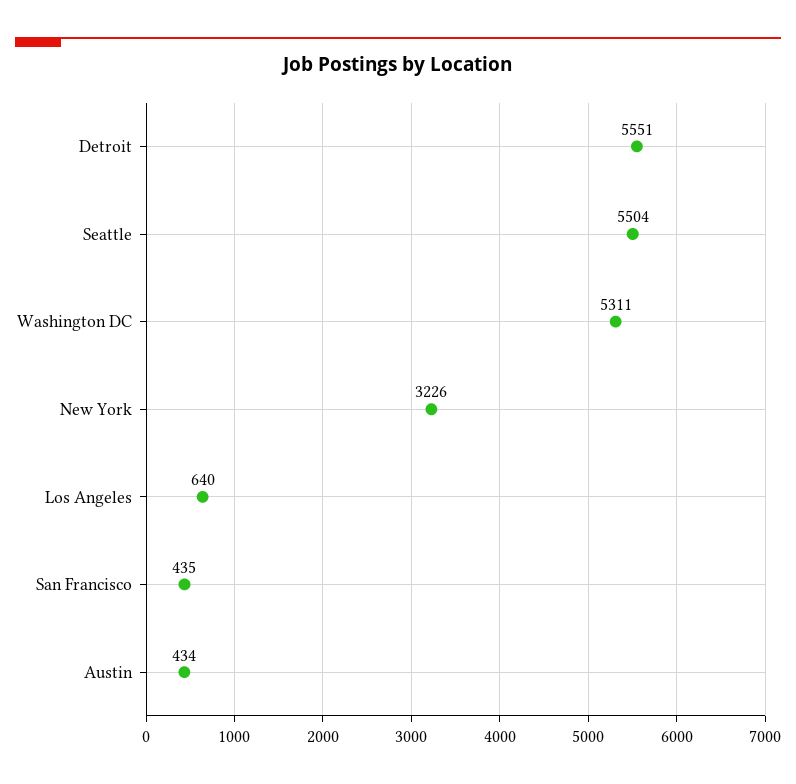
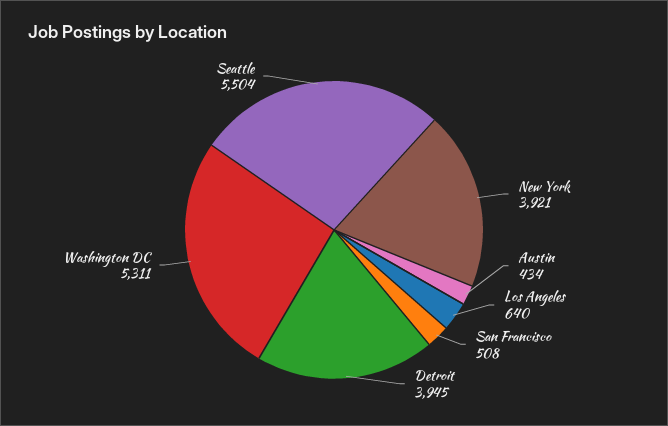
Detroit: 5551 -> 3945
New York: 3226 -> 3921
San Francisco: 435 -> 508

